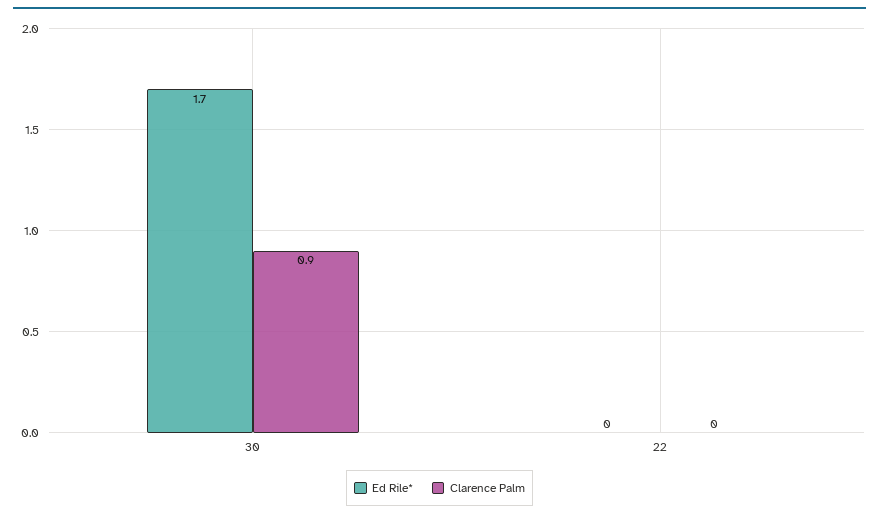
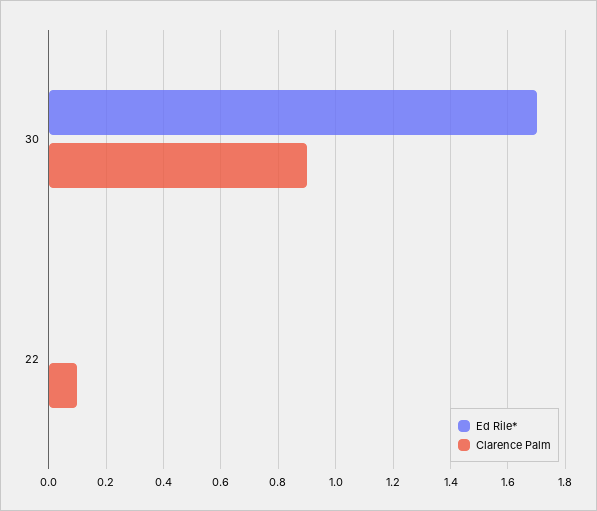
Clarence Palm, 22: 0 -> 0.1

